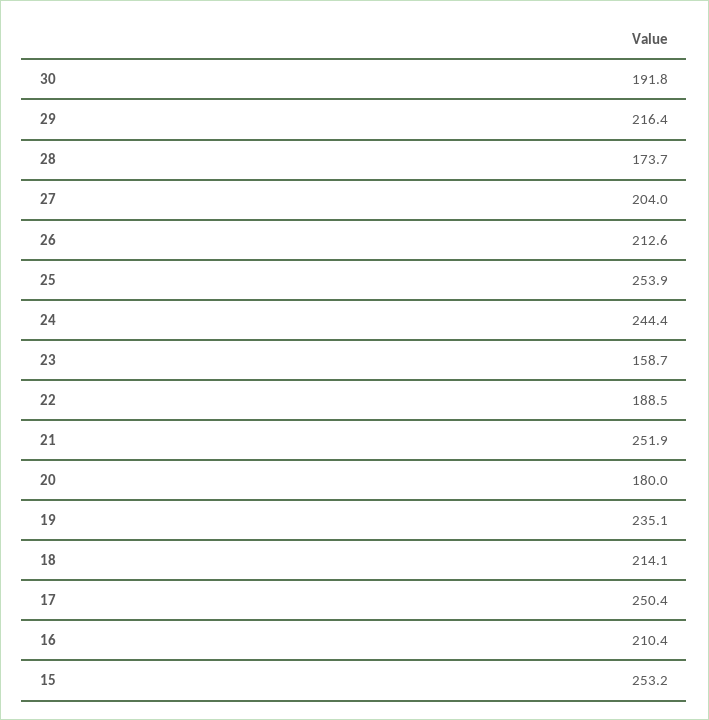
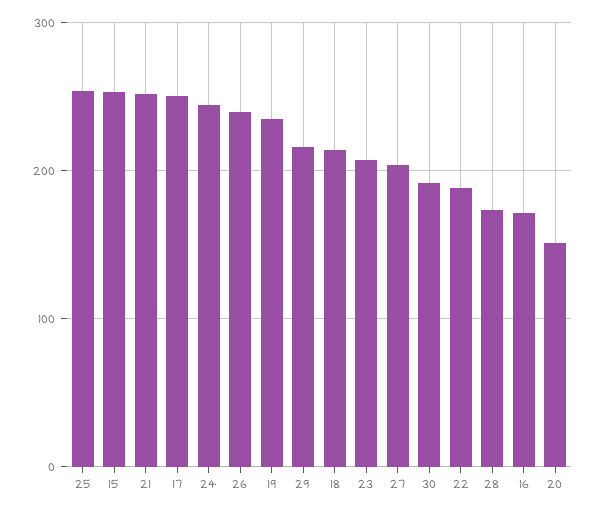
26: 212.6 -> 240
23: 158.7 -> 210
20: 180 -> 150
16: 210.4 -> 170

